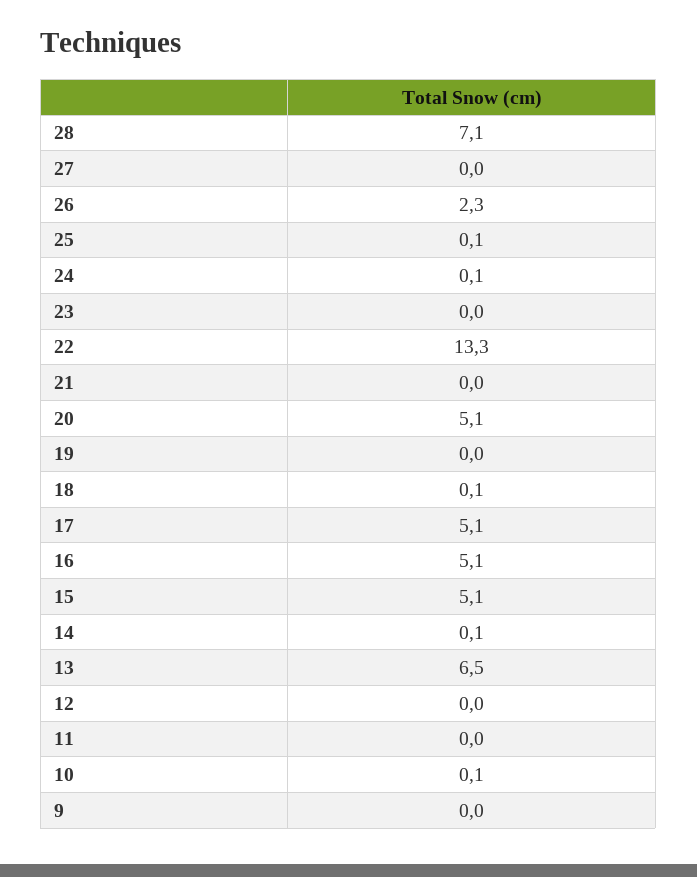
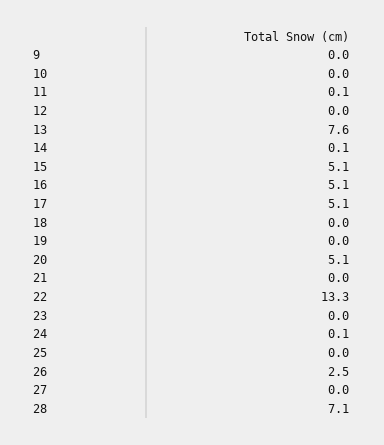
26: 2.3 -> 2.5
25: 0.1 -> 0
18: 0.1 -> 0
13: 6.5 -> 7.6
11: 0 -> 0.1
10: 0.1 -> 0

